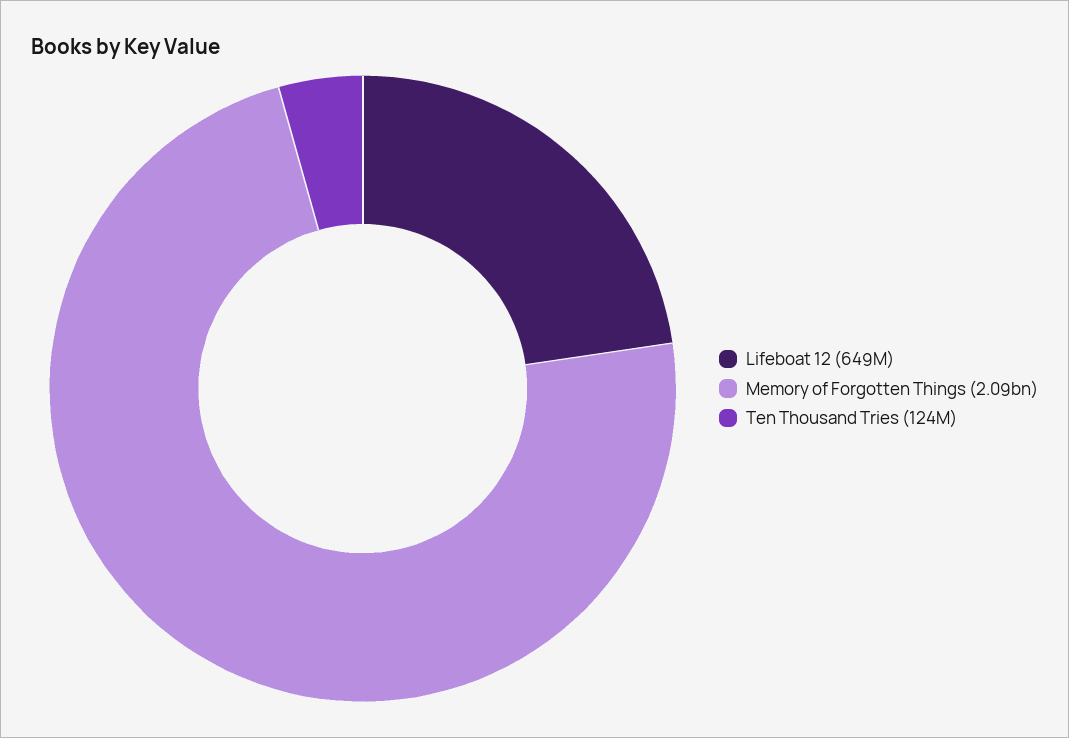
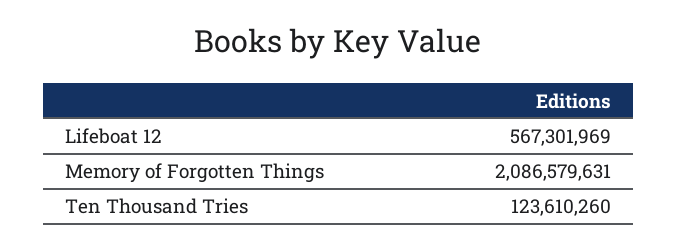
Lifeboat 12: 649000000 -> 567301969

